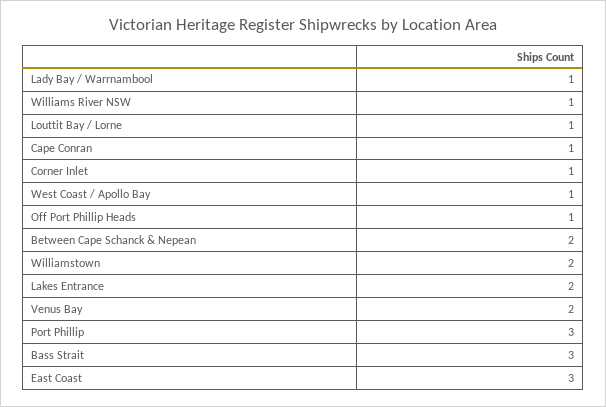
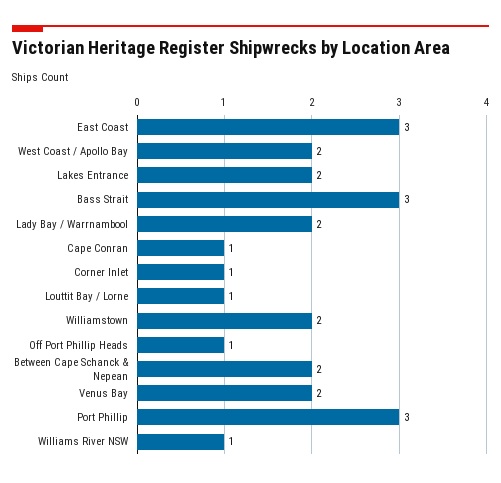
Lady Bay / Warrnambool: 1 -> 2
West Coast / Apollo Bay: 1 -> 2

